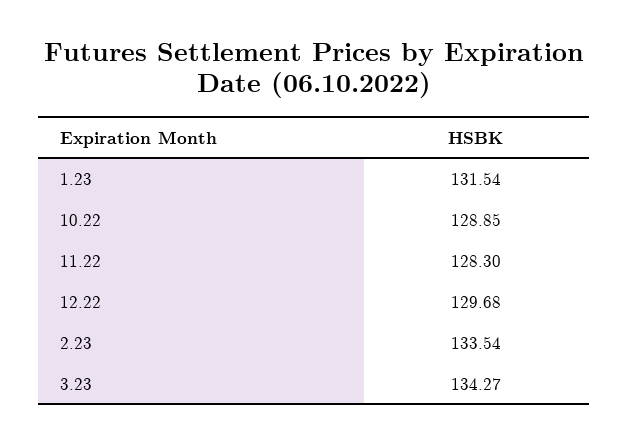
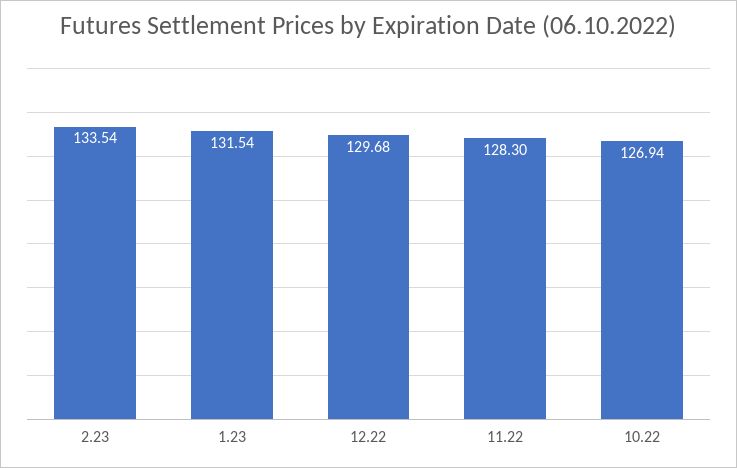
10.22: 128.85 -> 126.94
3.23: 134.27 -> none

